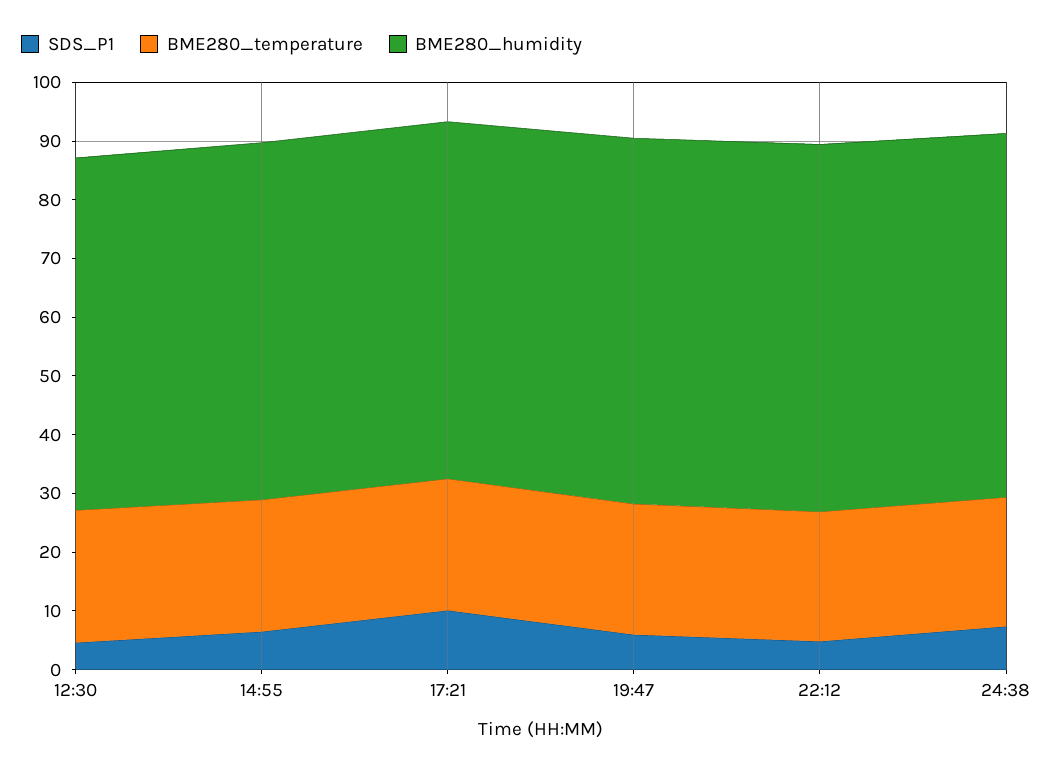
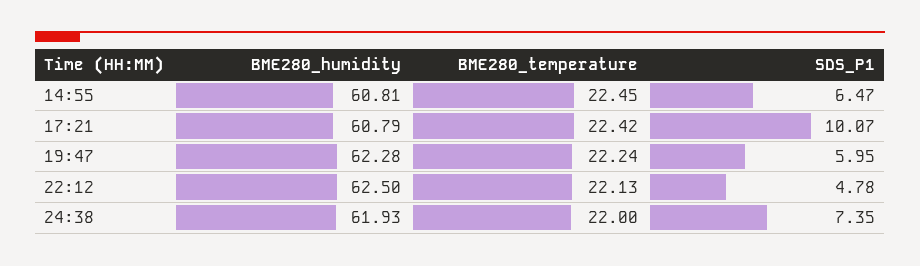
SDS_P1, 12:30: 4 -> none
BME280_temperature, 12:30: 22 -> none
BME280_humidity, 12:30: 60 -> none

